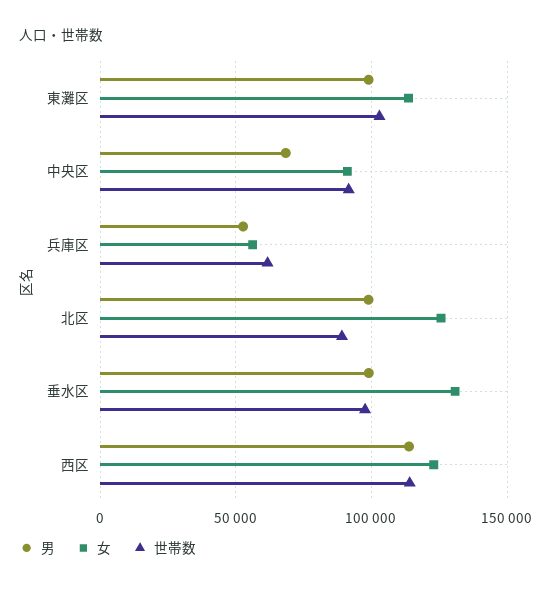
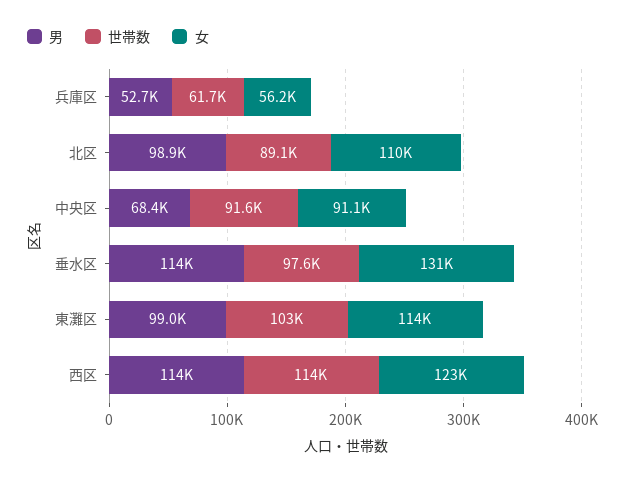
女, 北区: 125000 -> 110000
男, 垂水区: 100000 -> 114000

